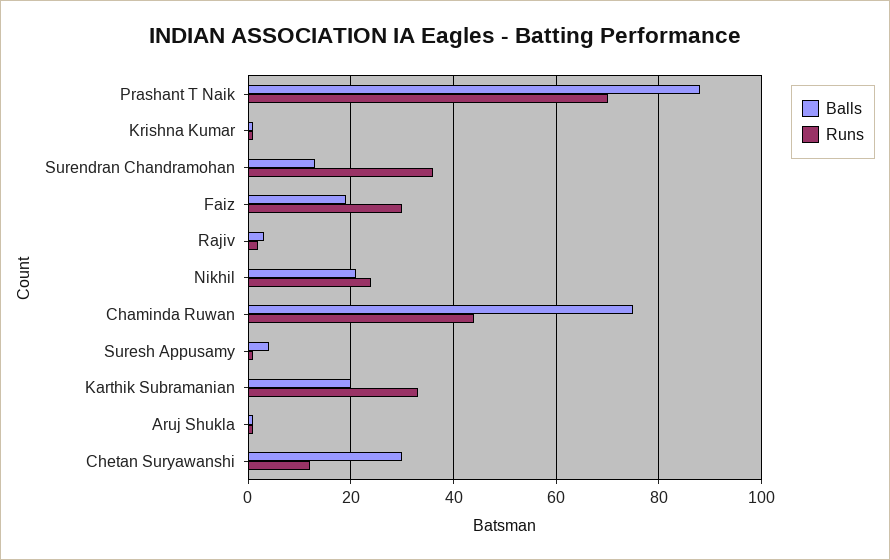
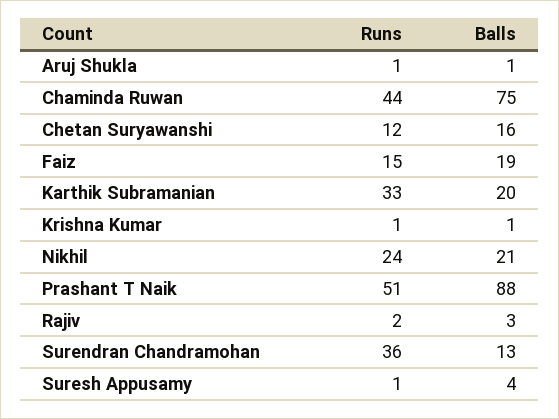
Runs, Prashant T Naik: 70 -> 51
Runs, Faiz: 30 -> 15
Balls, Chetan Suryawanshi: 30 -> 16

